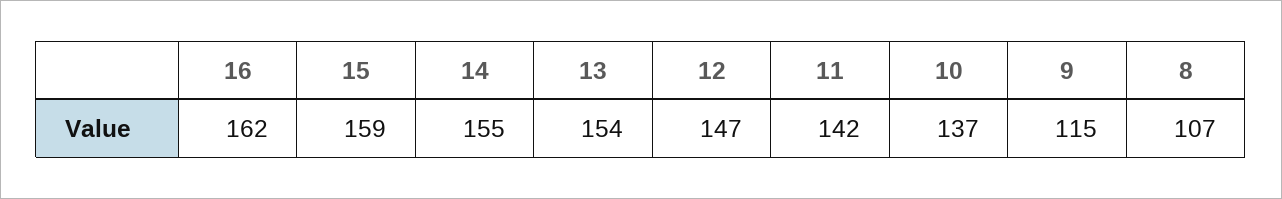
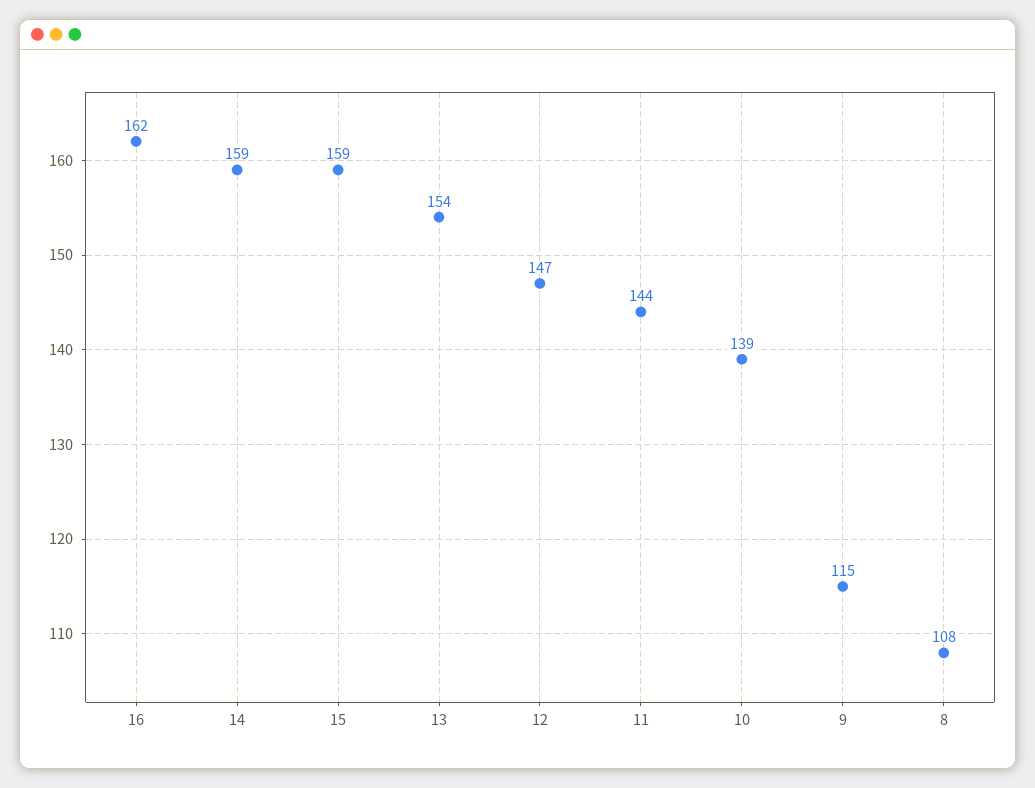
14: 155 -> 159
11: 142 -> 144
10: 137 -> 139
8: 107 -> 108

